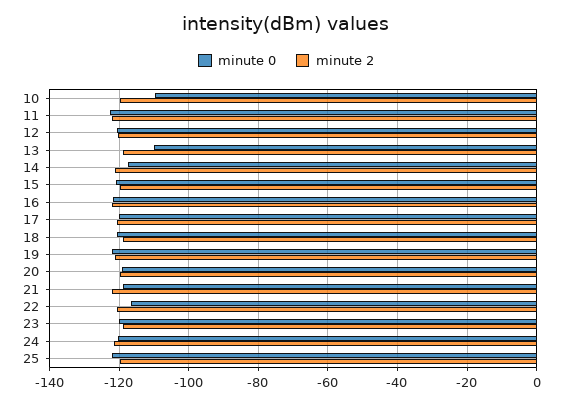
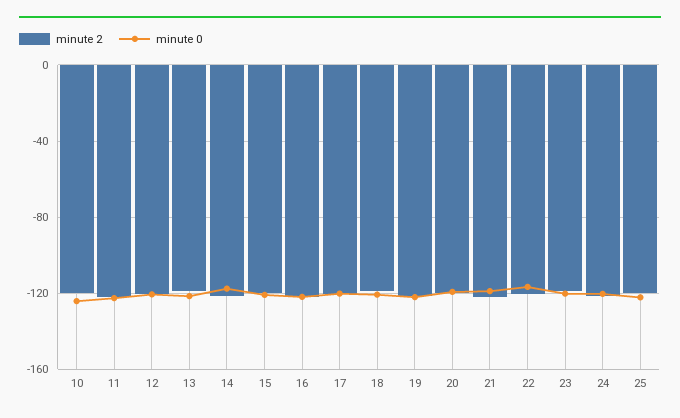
minute 0, 10: -110 -> -125
minute 0, 13: -110 -> -120

